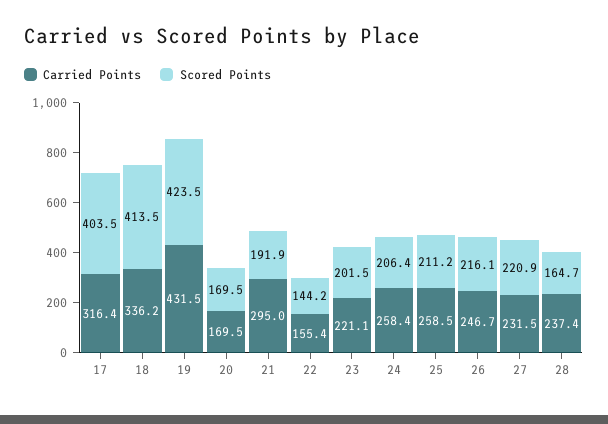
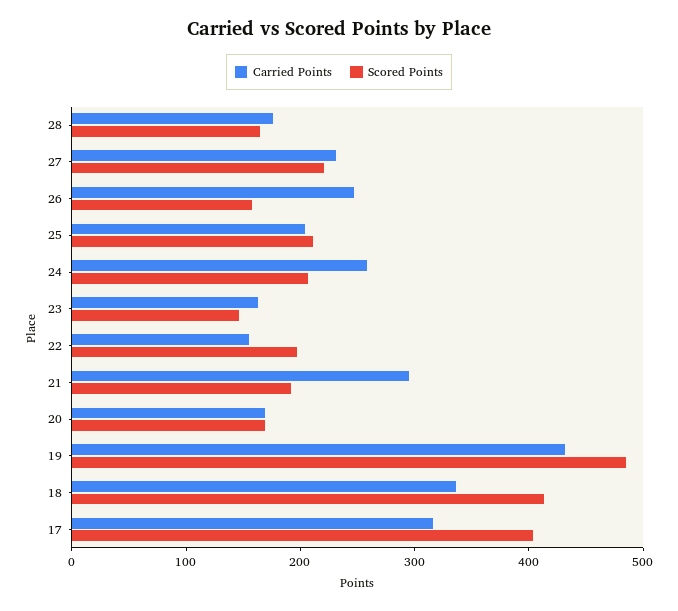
Scored Points, 19: 423.5 -> 480
Scored Points, 22: 144.2 -> 200
Carried Points, 23: 221.1 -> 160
Scored Points, 23: 201.5 -> 140
Carried Points, 25: 258.5 -> 200
Scored Points, 26: 216.1 -> 160
Carried Points, 28: 237.4 -> 180

